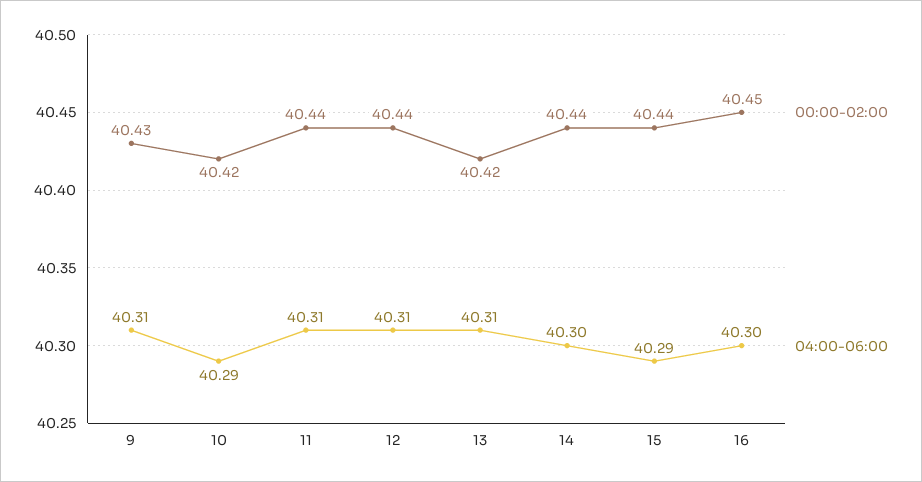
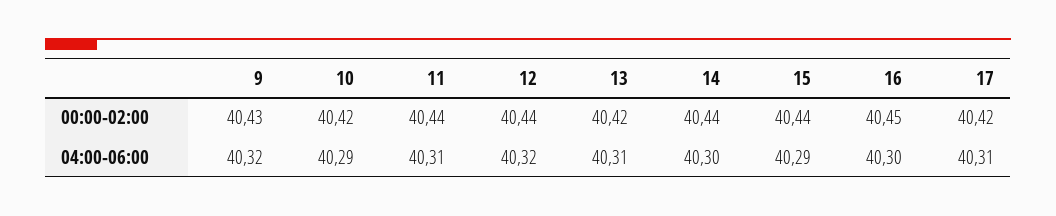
04:00-06:00, 9: 40.31 -> 40.32
04:00-06:00, 12: 40.31 -> 40.32
00:00-02:00, 17: none -> 40.42
04:00-06:00, 17: none -> 40.31

